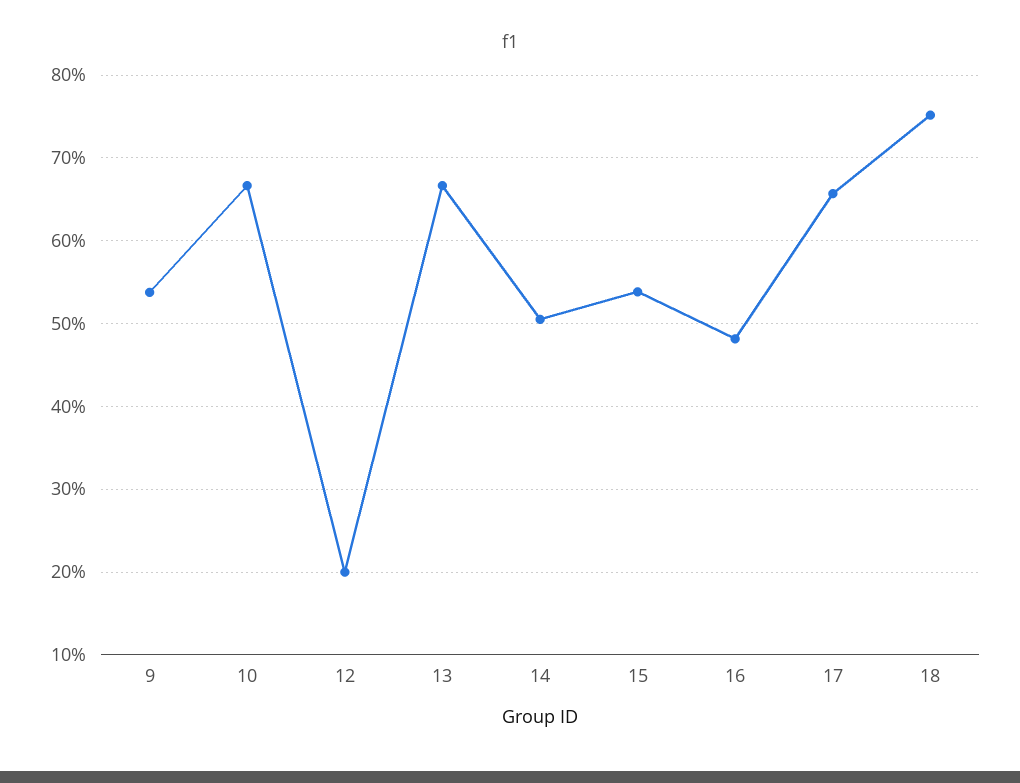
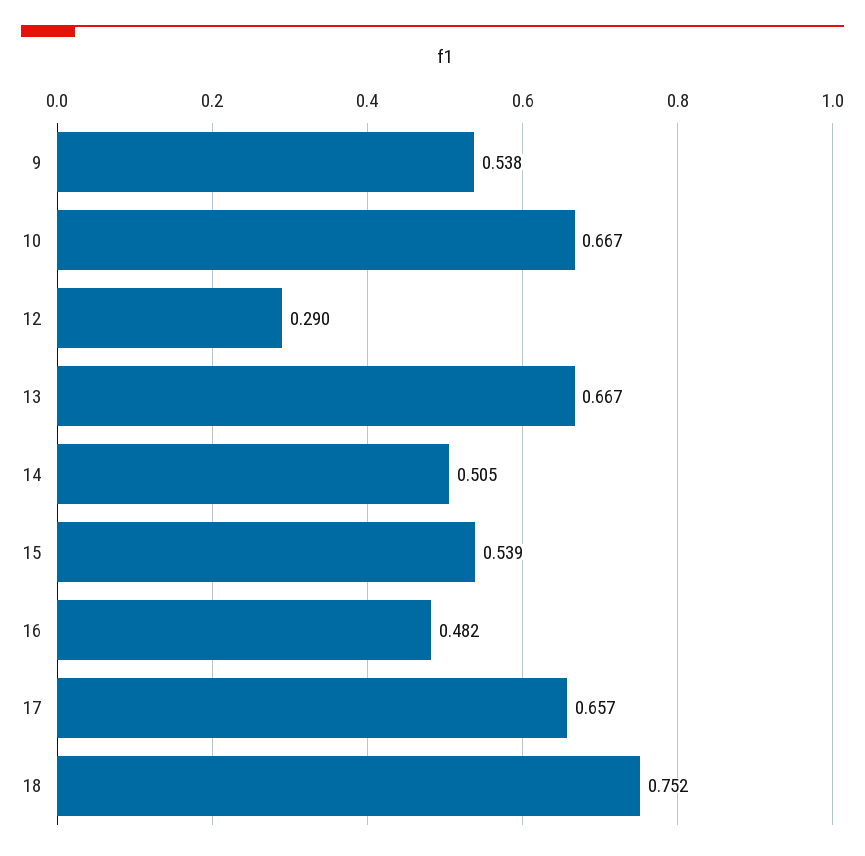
12: 0.2 -> 0.29

